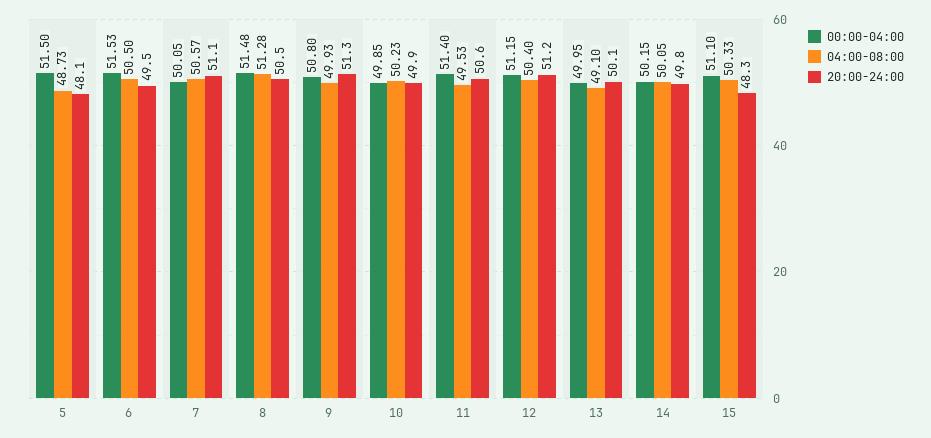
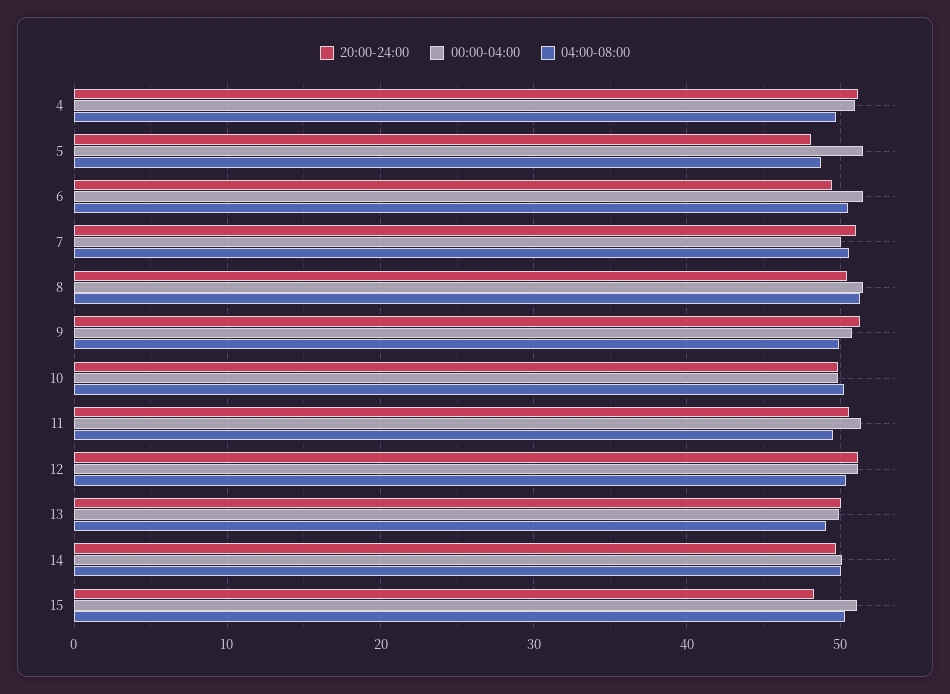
20:00-24:00, 4: none -> 51
00:00-04:00, 4: none -> 51
04:00-08:00, 4: none -> 50

